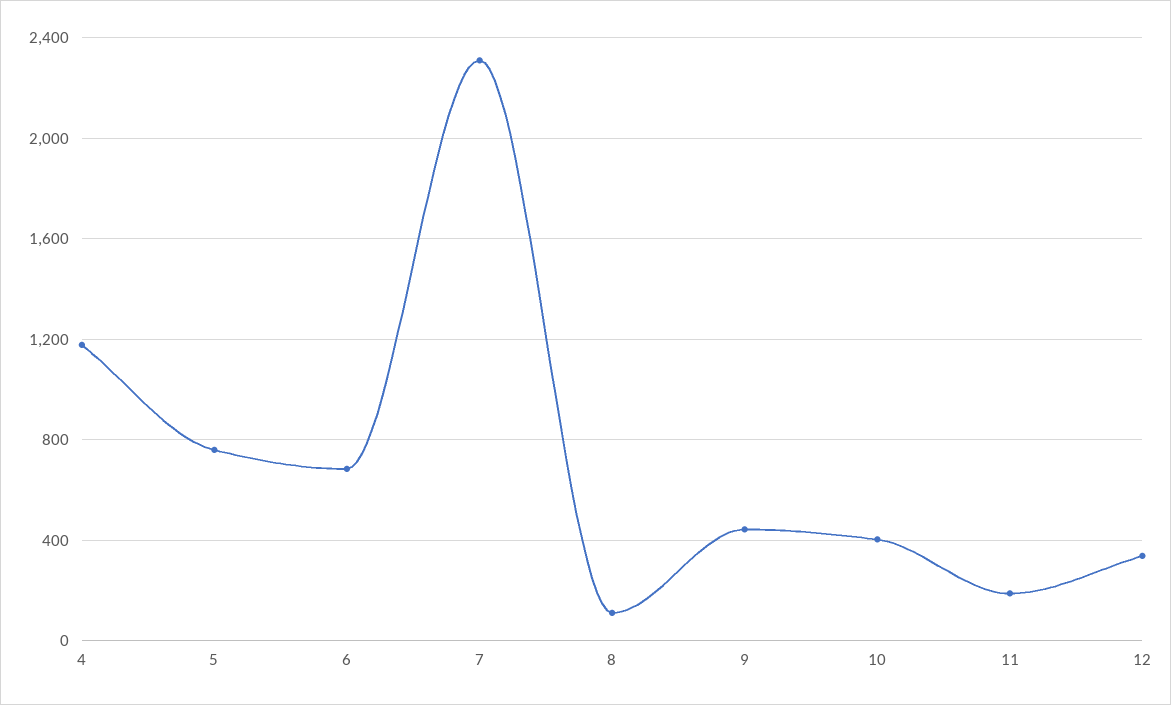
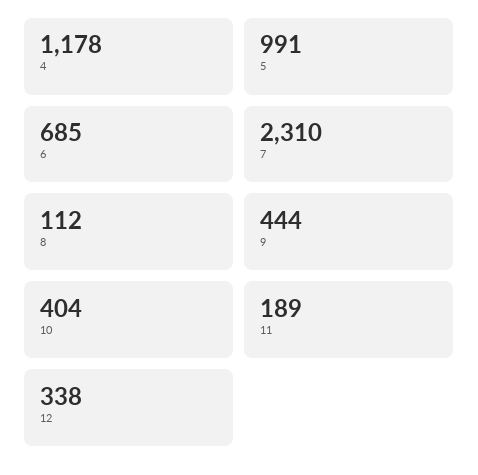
5: 750 -> 991

